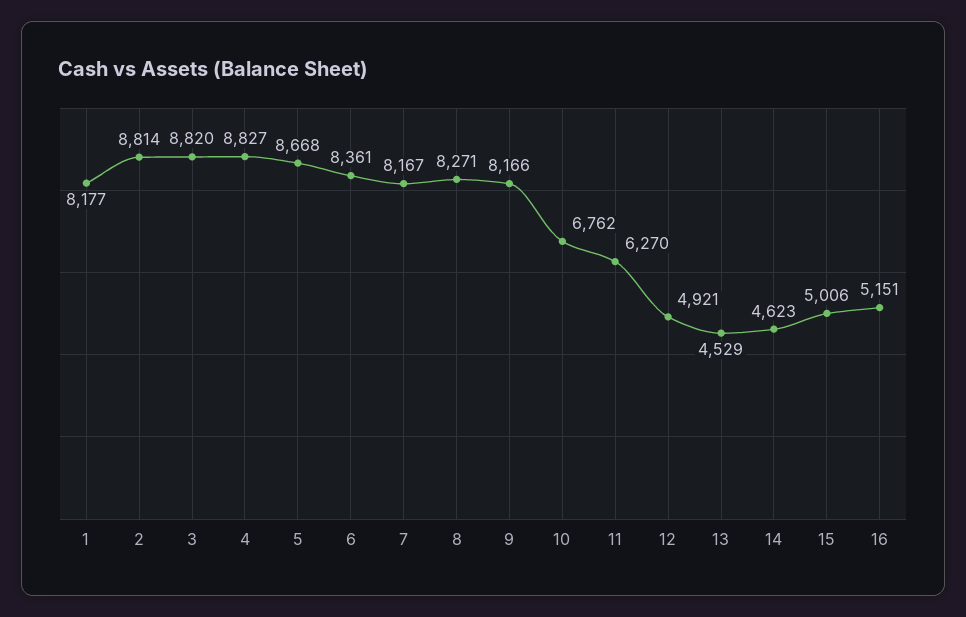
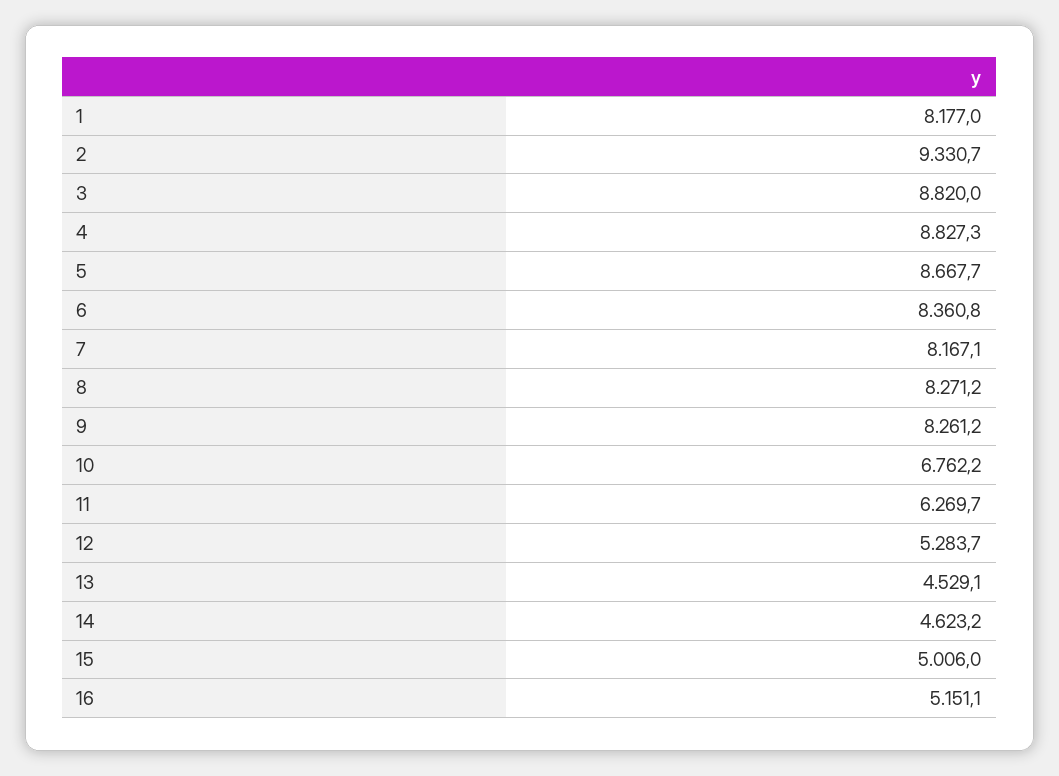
2: 8814 -> 9330.7
9: 8166 -> 8261.2
12: 4921 -> 5283.7

